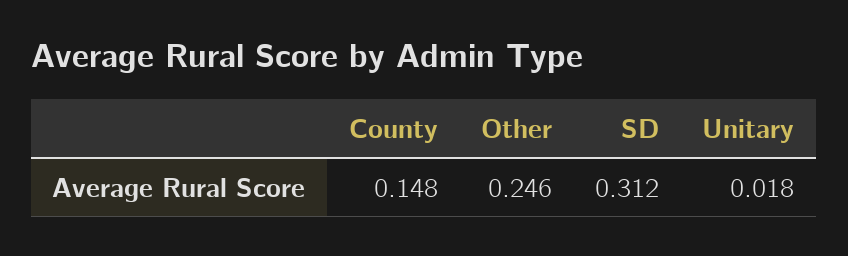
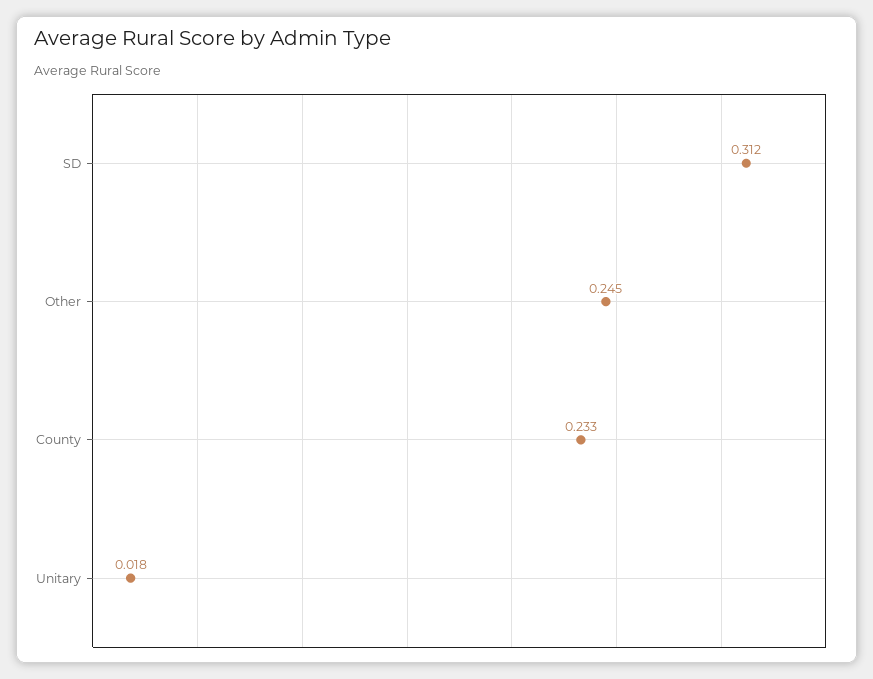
County: 0.148 -> 0.233
Other: 0.246 -> 0.245

